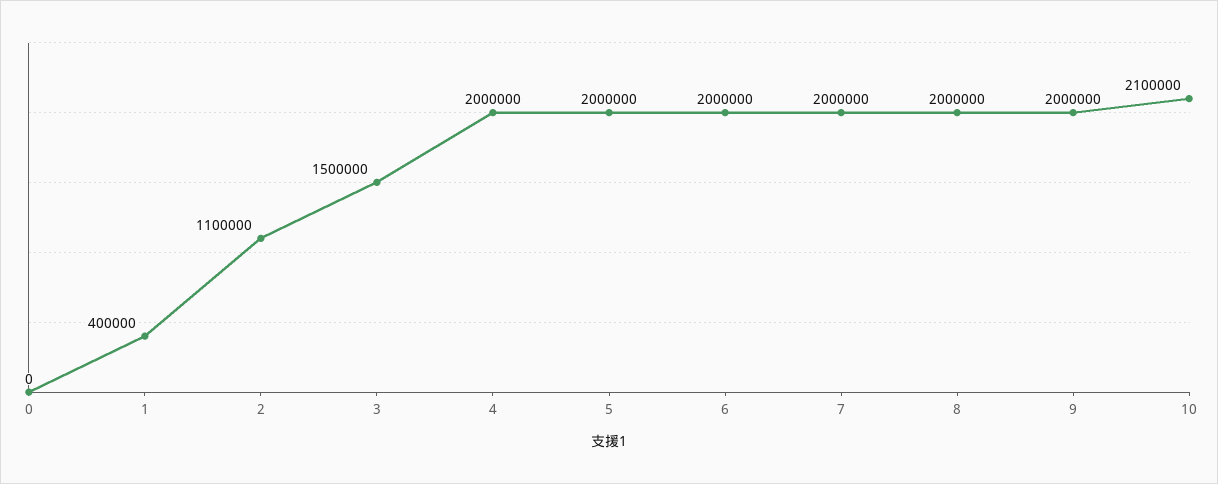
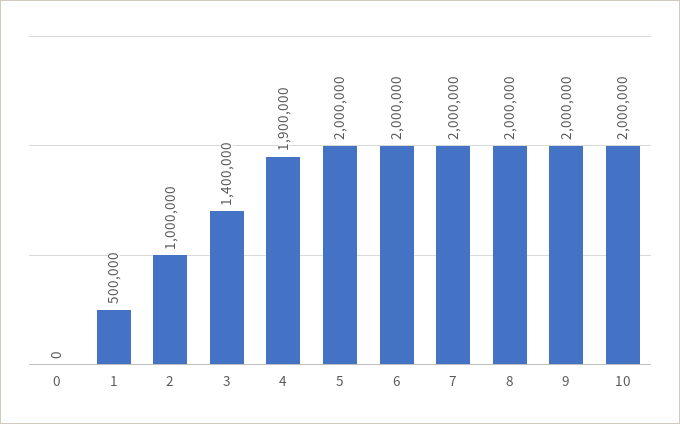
1: 400000 -> 500000
2: 1100000 -> 1000000
3: 1500000 -> 1400000
4: 2000000 -> 1900000
10: 2100000 -> 2000000

